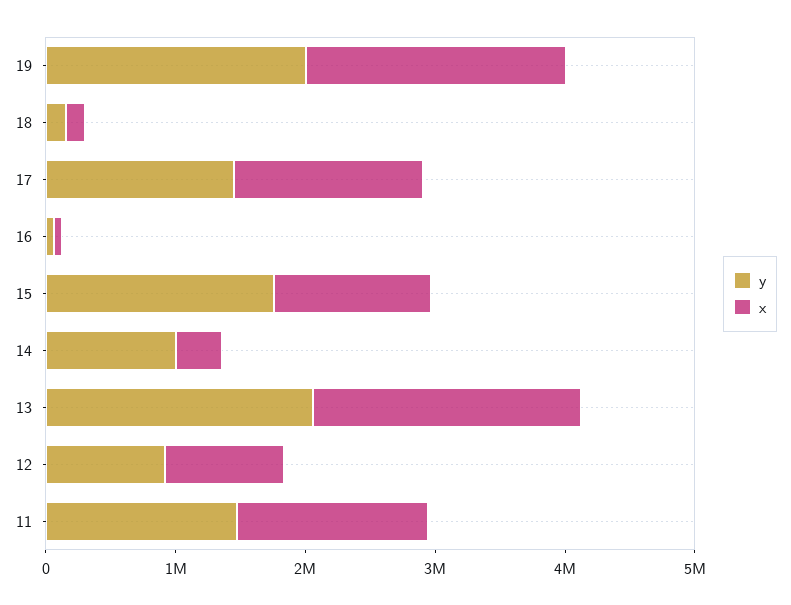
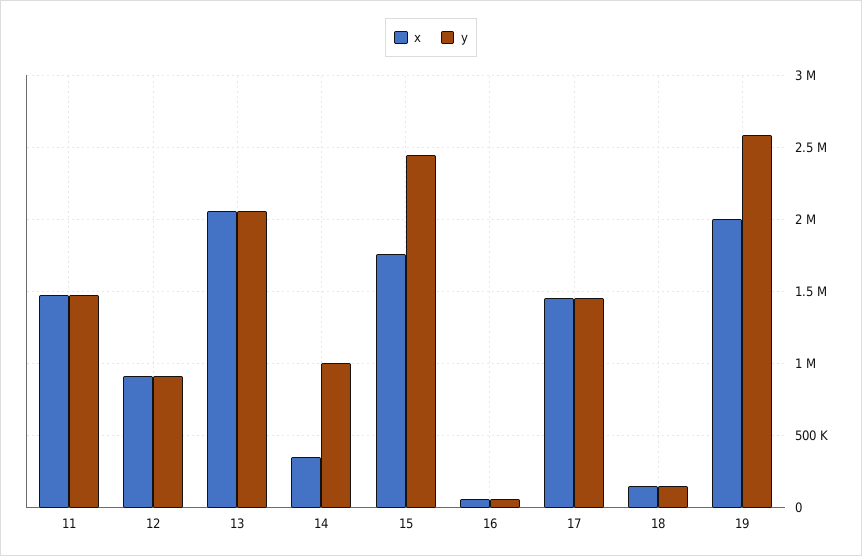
y, 19: 2000000 -> 2600000
y, 15: 1800000 -> 2450000
x, 15: 1200000 -> 1750000

